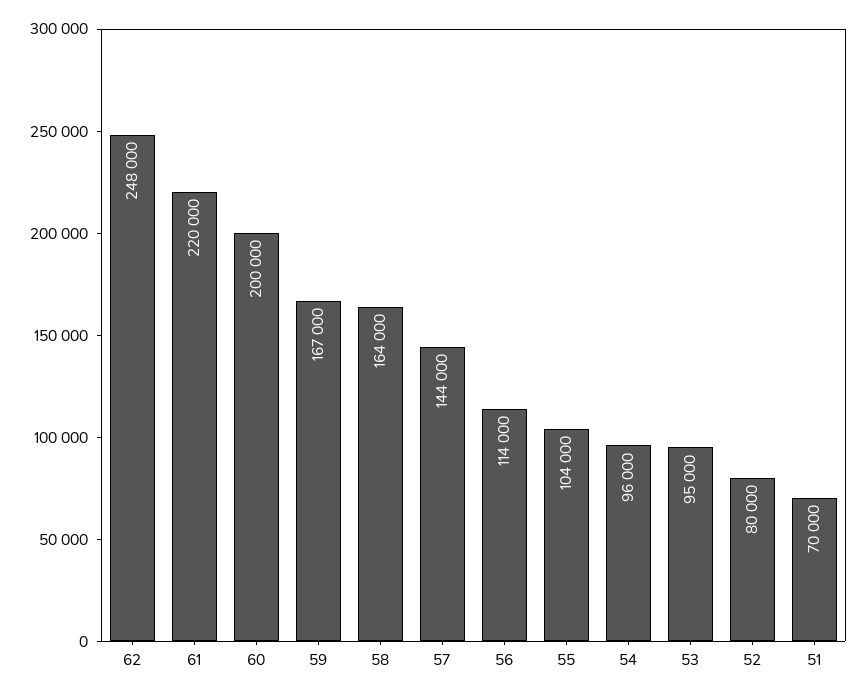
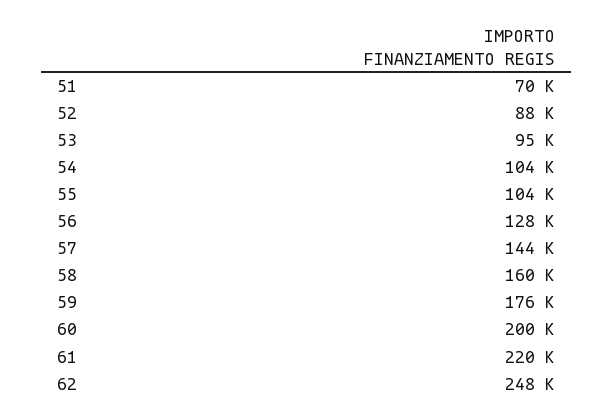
59: 167000 -> 176000
58: 164000 -> 160000
56: 114000 -> 128000
54: 96000 -> 104000
52: 80000 -> 88000

